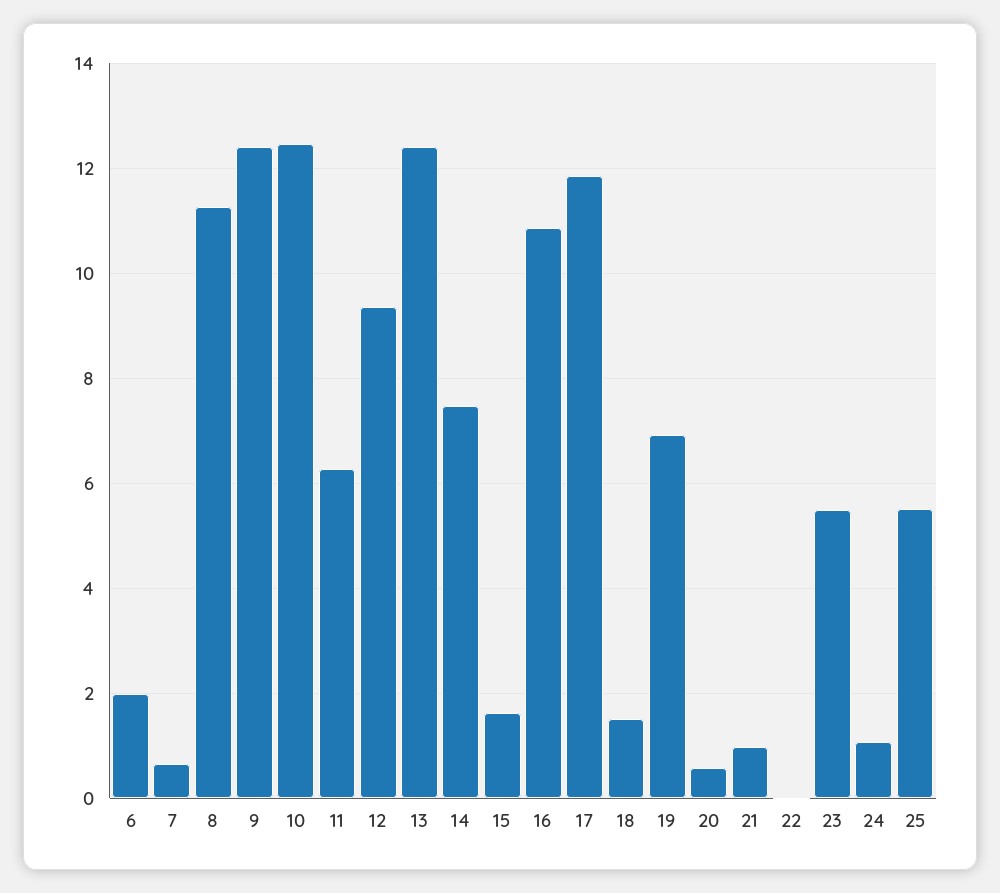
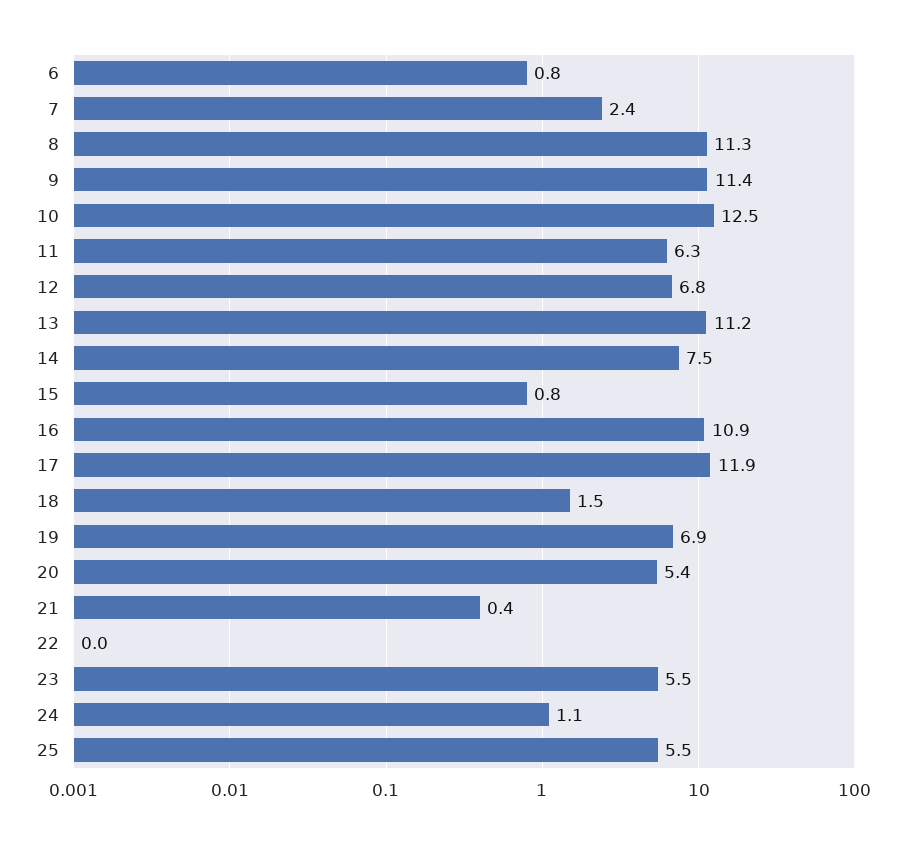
6: 2 -> 0.8
7: 0.6 -> 2.4
9: 12.4 -> 11.4
12: 9.4 -> 6.8
13: 12.4 -> 11.2
15: 1.6 -> 0.8
20: 0.6 -> 5.4
21: 1 -> 0.4

